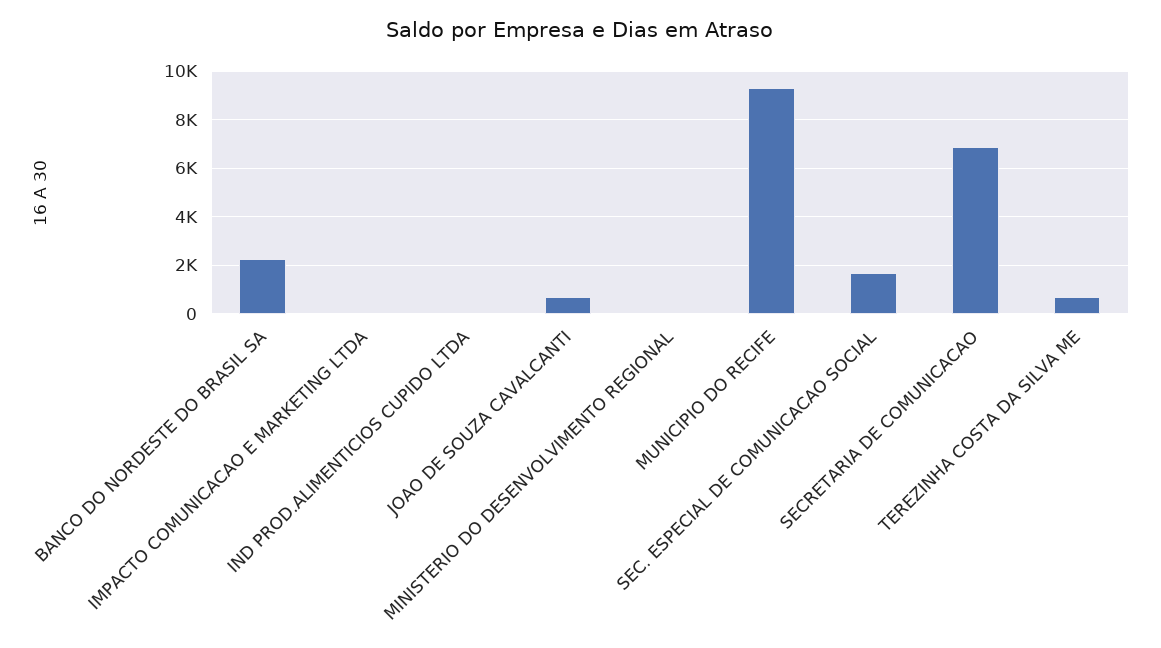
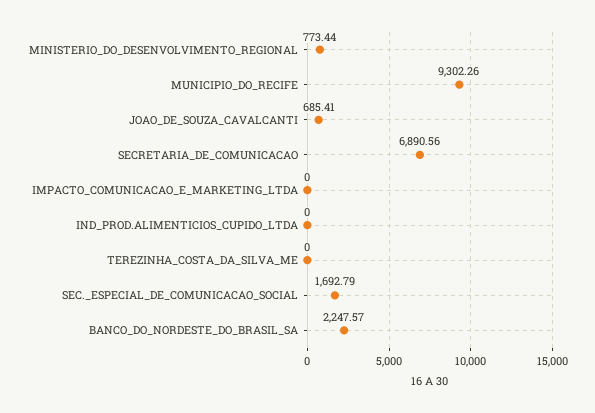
MINISTERIO DO DESENVOLVIMENTO REGIONAL: 0 -> 773.44
TEREZINHA COSTA DA SILVA ME: 750 -> 0

